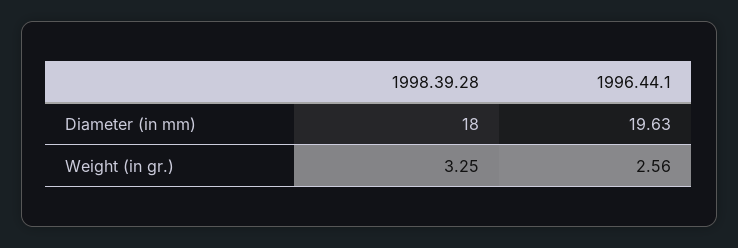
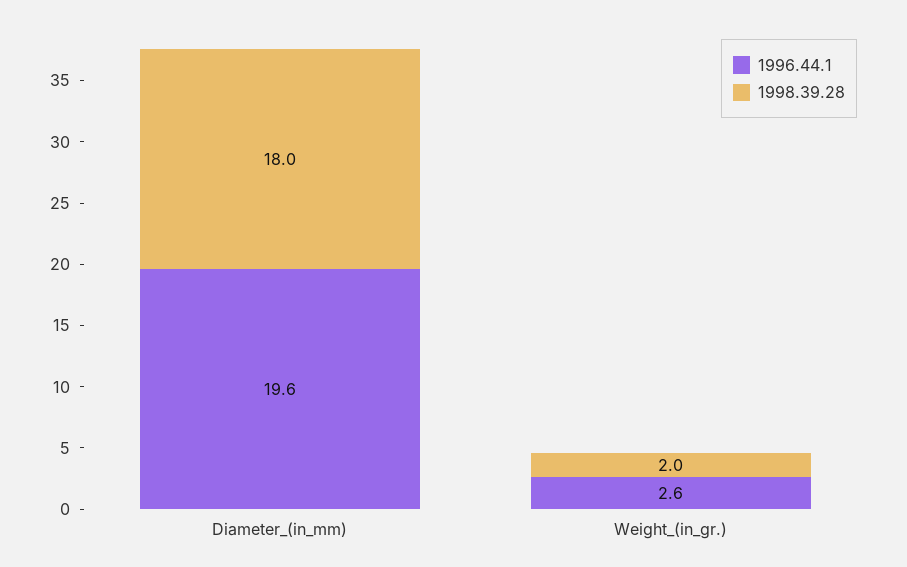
1998.39.28, Weight (in gr.): 3.25 -> 2

